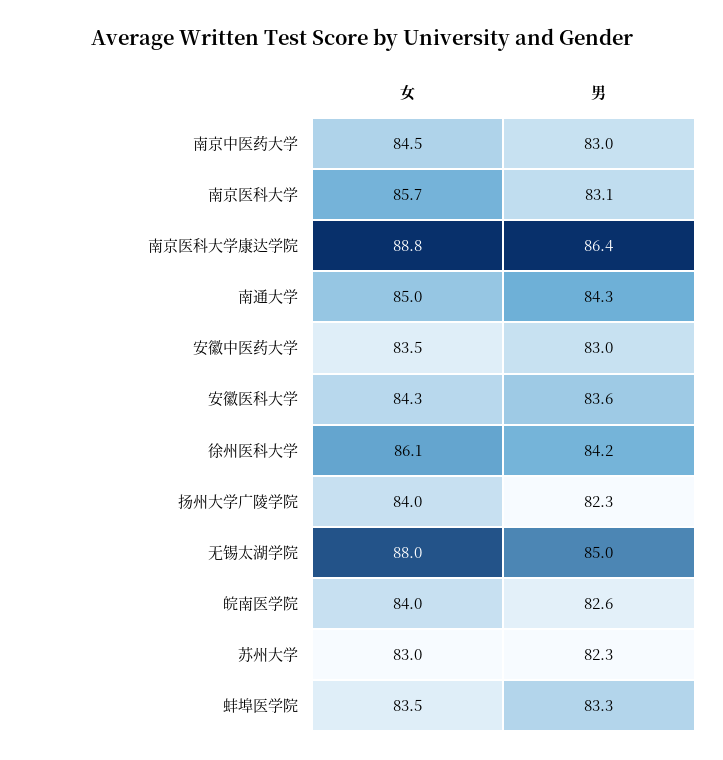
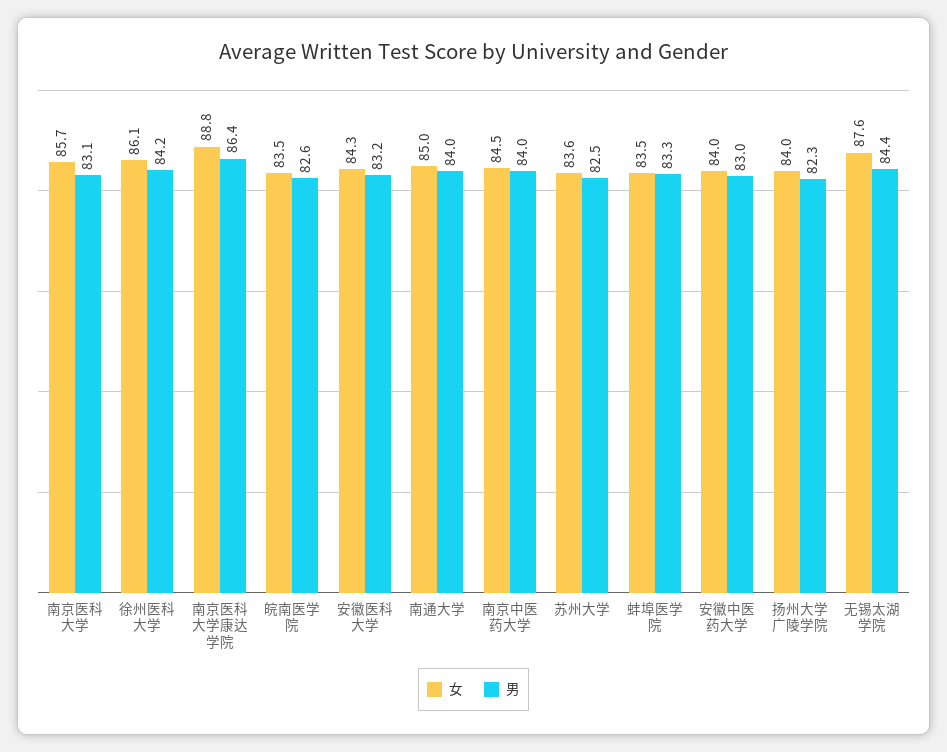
男, 南京中医药大学: 83 -> 84
男, 南通大学: 84.3 -> 84
女, 安徽中医药大学: 83.5 -> 84
男, 安徽医科大学: 83.6 -> 83.2
女, 无锡太湖学院: 88 -> 87.6
男, 无锡太湖学院: 85 -> 84.4
女, 皖南医学院: 84 -> 83.5
女, 苏州大学: 83 -> 83.6
男, 苏州大学: 82.3 -> 82.5

